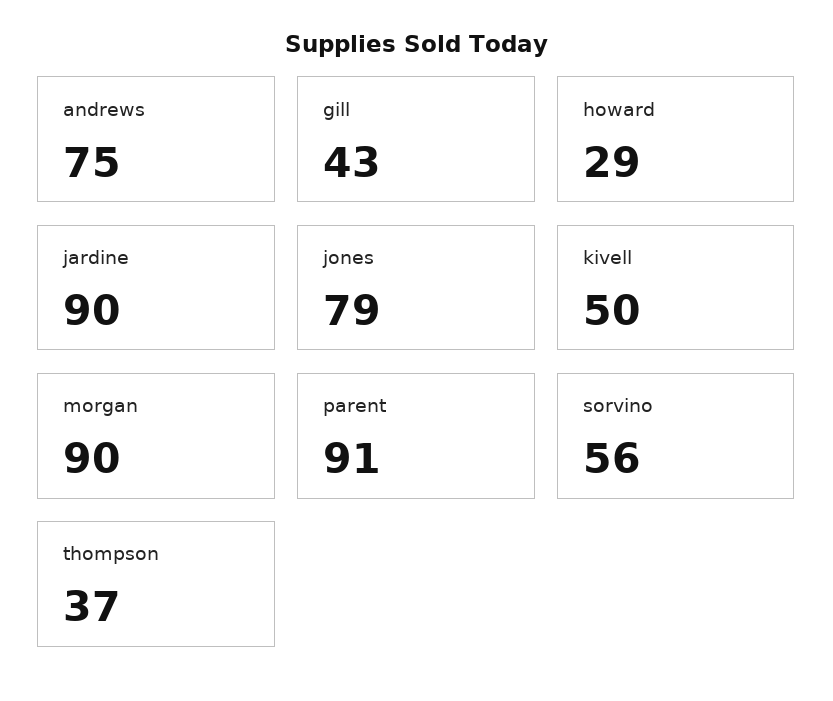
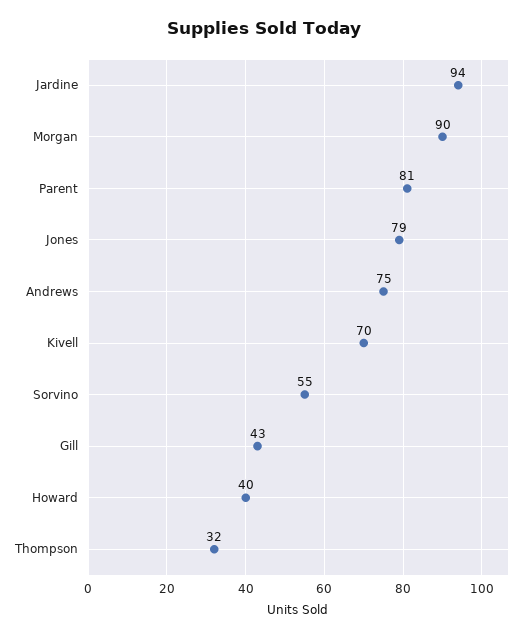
howard: 29 -> 40
jardine: 90 -> 94
kivell: 50 -> 70
parent: 91 -> 81
sorvino: 56 -> 55
thompson: 37 -> 32

